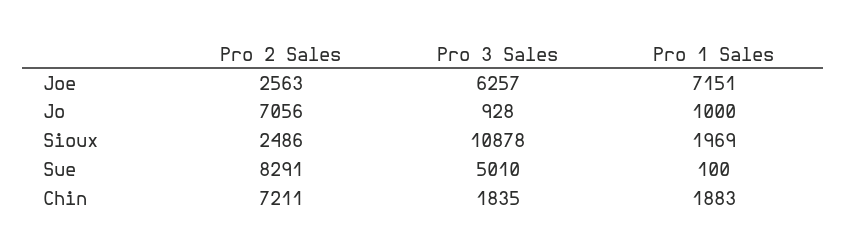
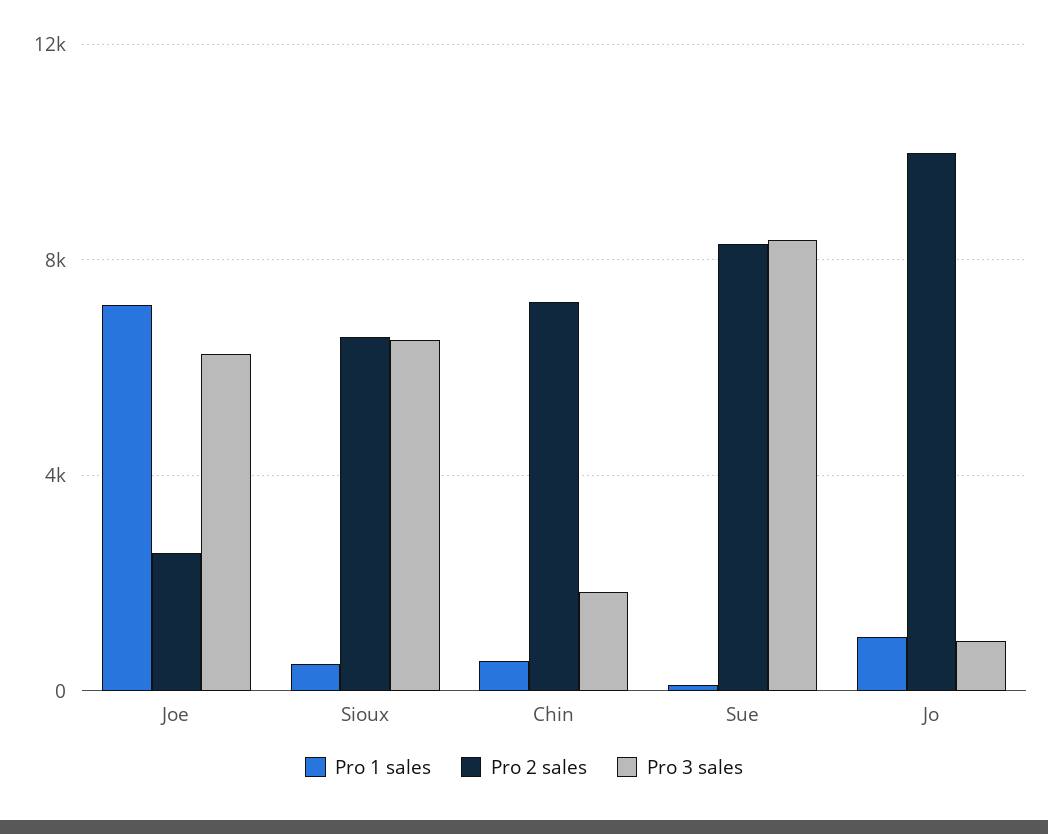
Pro 2 Sales, Jo: 7056 -> 10000
Pro 2 Sales, Sioux: 2486 -> 6500
Pro 3 Sales, Sioux: 10878 -> 6500
Pro 1 Sales, Sioux: 1969 -> 500
Pro 3 Sales, Sue: 5010 -> 8500
Pro 1 Sales, Chin: 1883 -> 500

